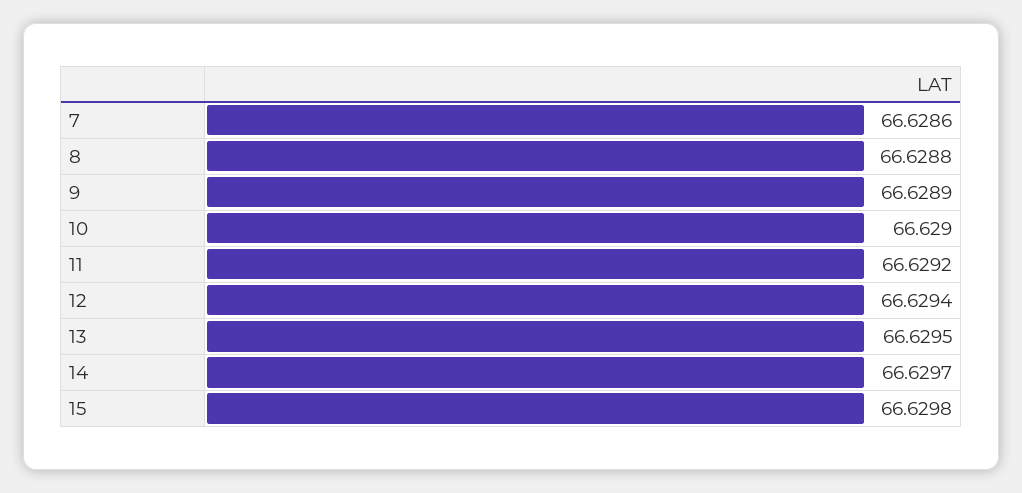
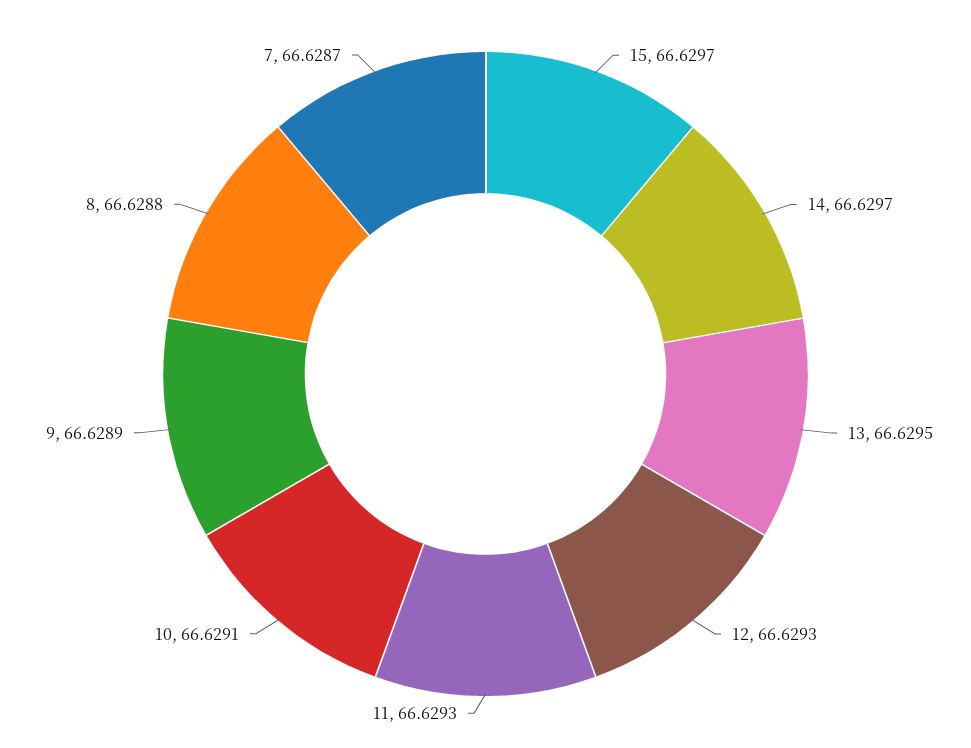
7: 66.6286 -> 66.6287
10: 66.629 -> 66.6291
11: 66.6292 -> 66.6293
12: 66.6294 -> 66.6293
15: 66.6298 -> 66.6297

